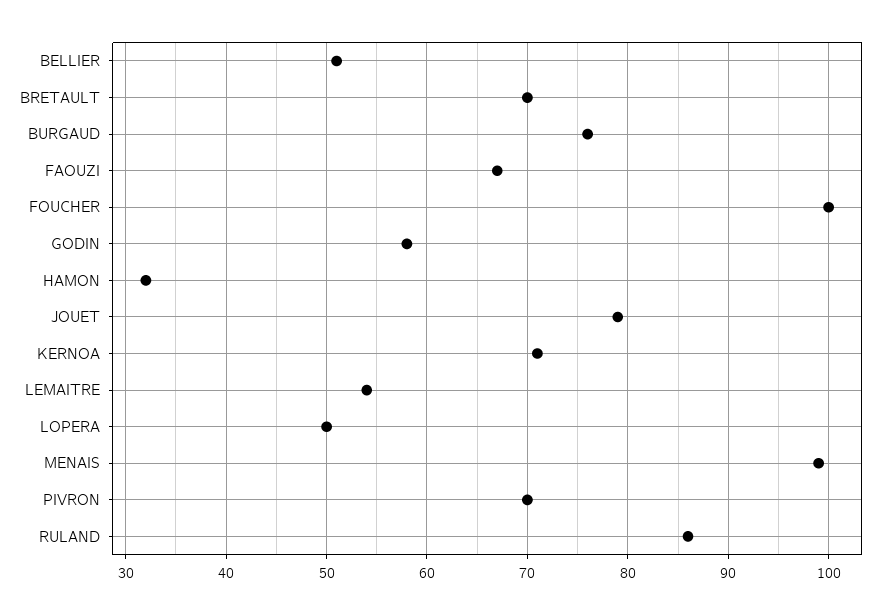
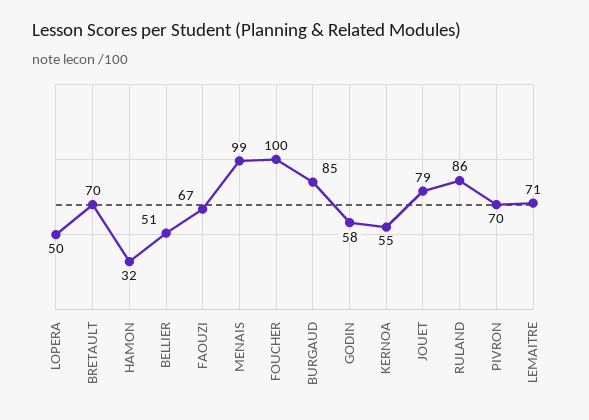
BURGAUD: 76 -> 85
KERNOA: 71 -> 55
LEMAITRE: 54 -> 71

